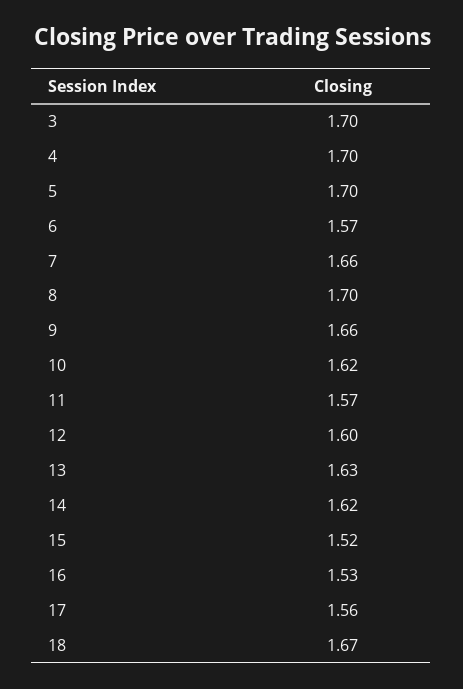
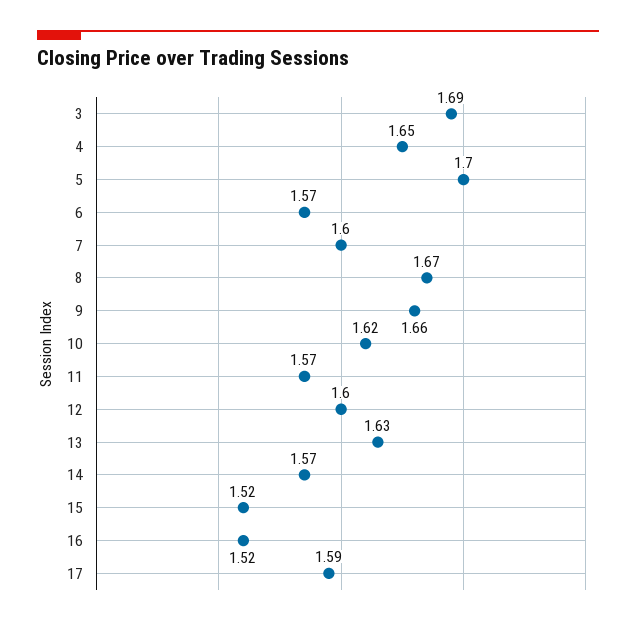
3: 1.7 -> 1.69
4: 1.7 -> 1.65
7: 1.66 -> 1.6
8: 1.7 -> 1.67
14: 1.62 -> 1.57
16: 1.53 -> 1.52
17: 1.56 -> 1.59
18: 1.67 -> none

